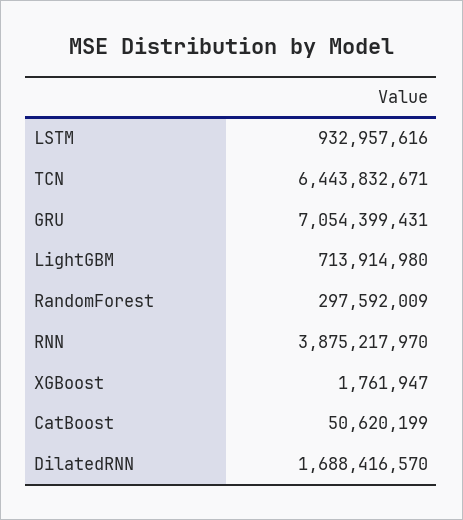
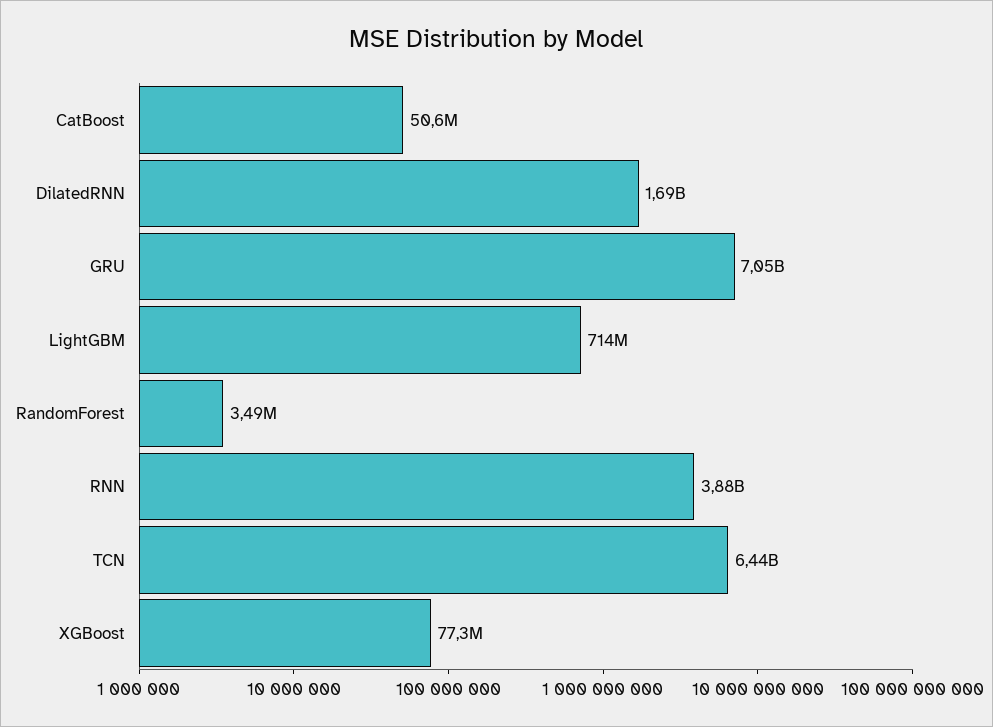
LSTM: 932957616 -> none
RandomForest: 297592009 -> 3490000
XGBoost: 1761947 -> 77300000

